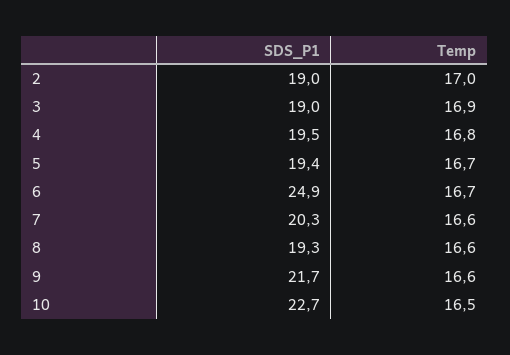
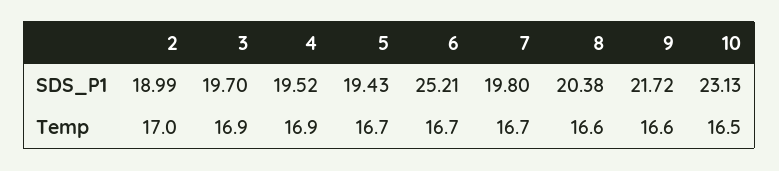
SDS_P1, 3: 19 -> 19.7
Temp, 4: 16.8 -> 16.9
SDS_P1, 6: 24.9 -> 25.21
SDS_P1, 7: 20.3 -> 19.8
Temp, 7: 16.6 -> 16.7
SDS_P1, 8: 19.3 -> 20.38
SDS_P1, 10: 22.7 -> 23.13

